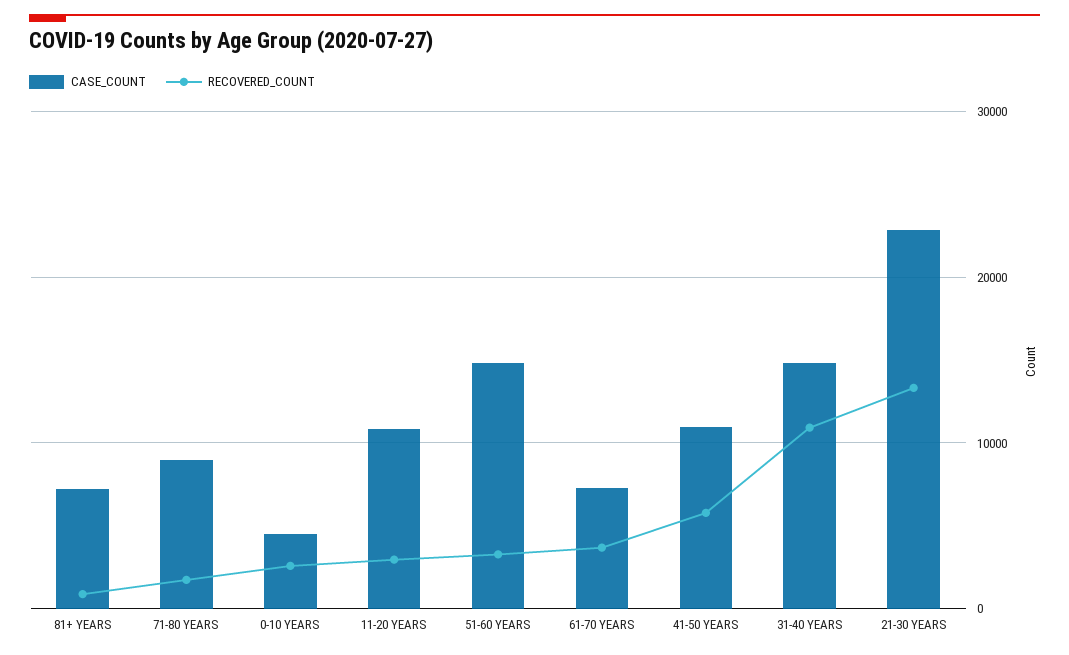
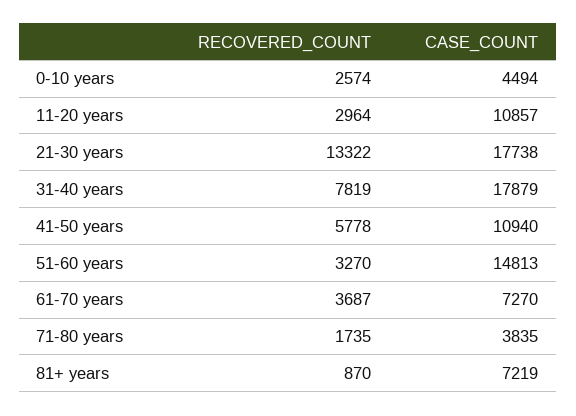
CASE_COUNT, 71-80 YEARS: 9000 -> 3835
CASE_COUNT, 31-40 YEARS: 15000 -> 17879
RECOVERED_COUNT, 31-40 YEARS: 11000 -> 7819
CASE_COUNT, 21-30 YEARS: 23000 -> 17738

